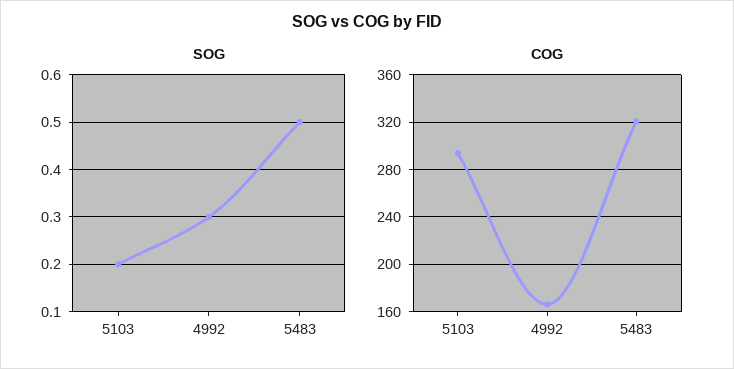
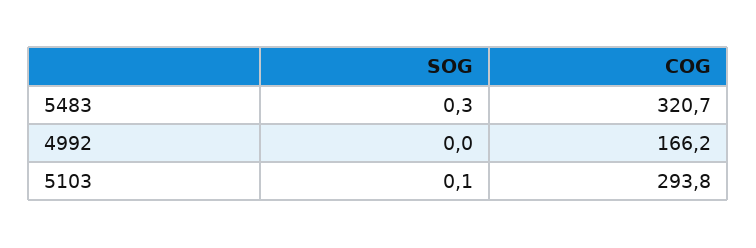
SOG, 5103: 0.2 -> 0.1
SOG, 4992: 0.3 -> 0
SOG, 5483: 0.5 -> 0.3

